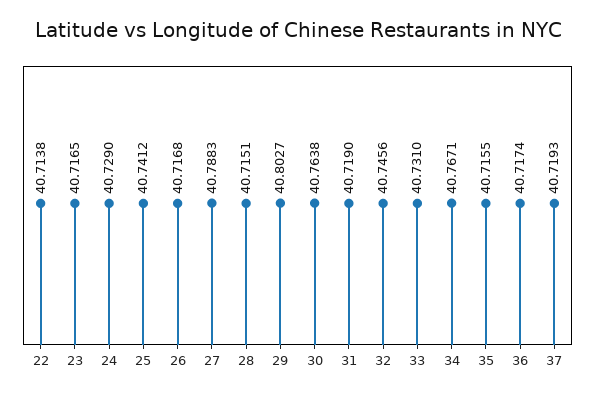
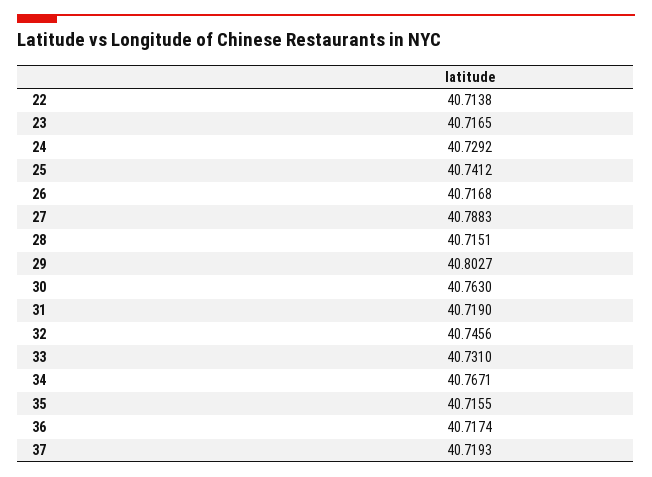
24: 40.729 -> 40.7292
30: 40.7638 -> 40.763

